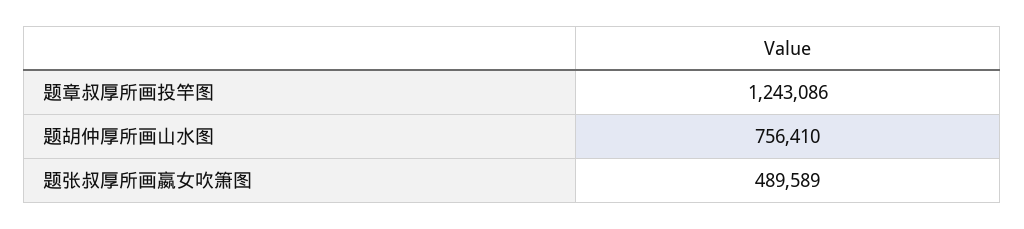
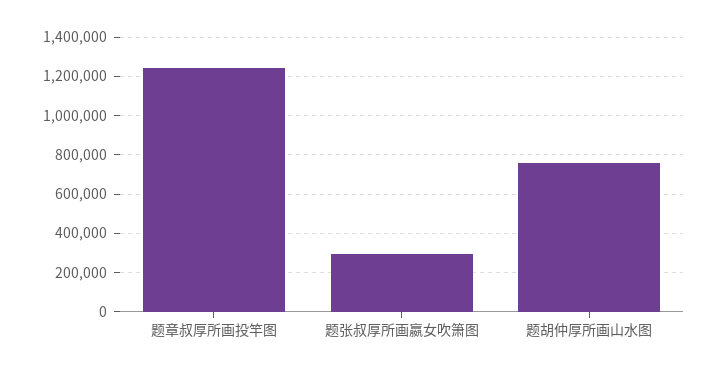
题张叔厚所画嬴女吹箫图: 489589 -> 300000

